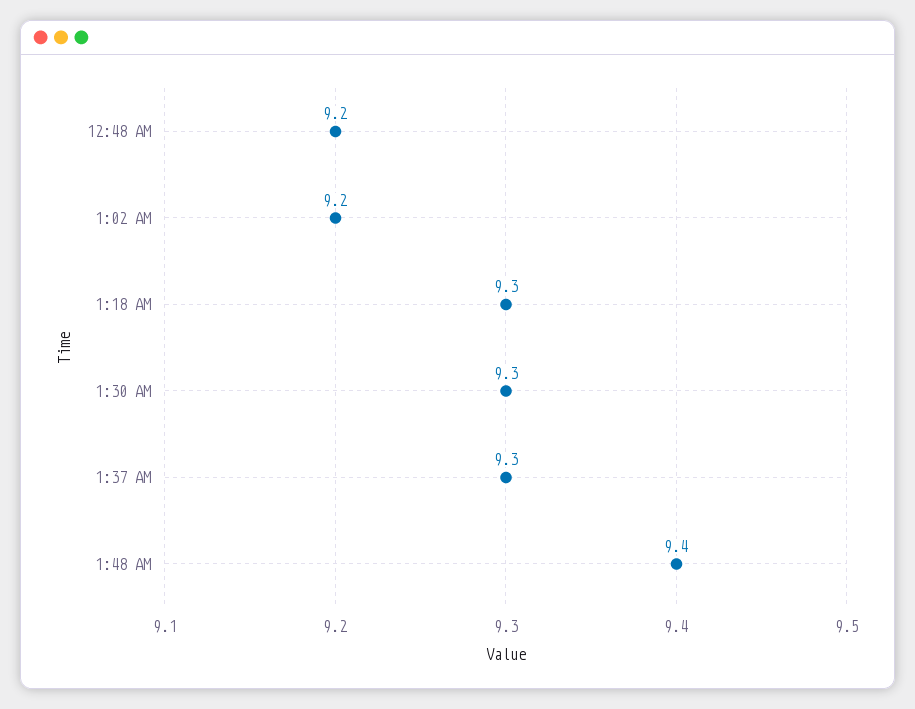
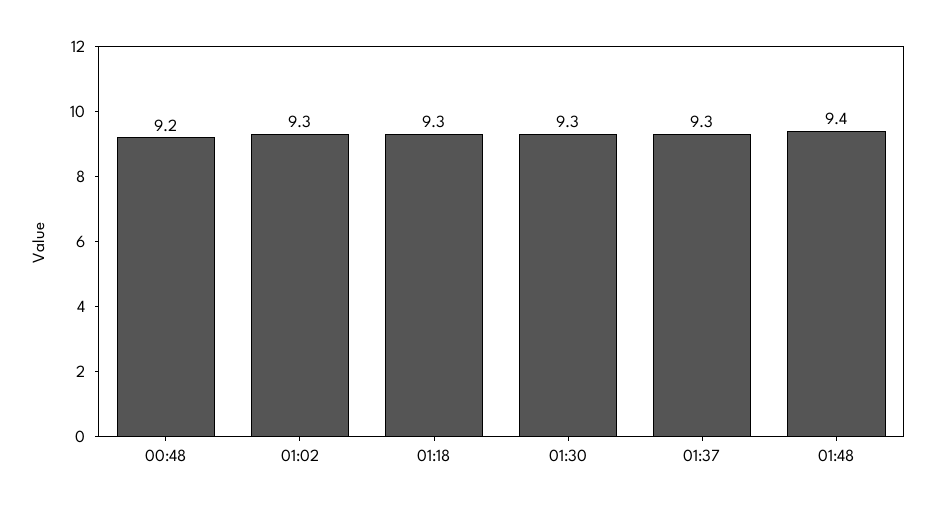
1:02 AM: 9.2 -> 9.3

